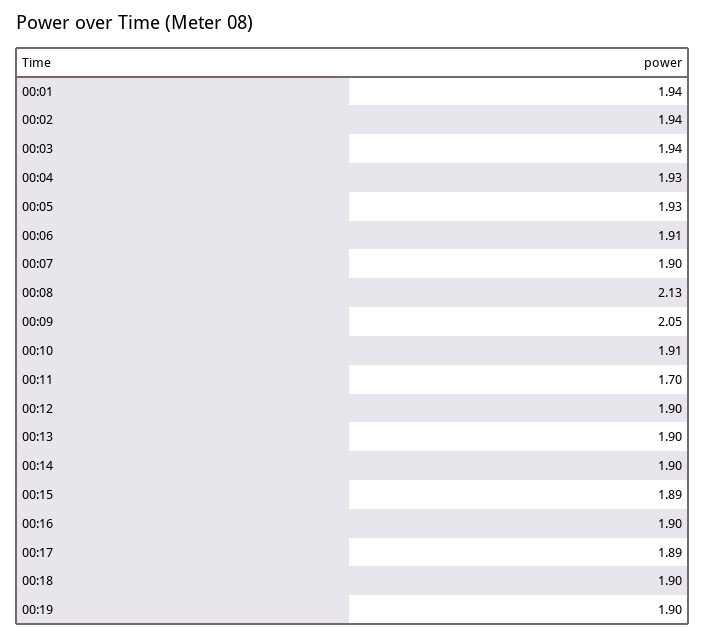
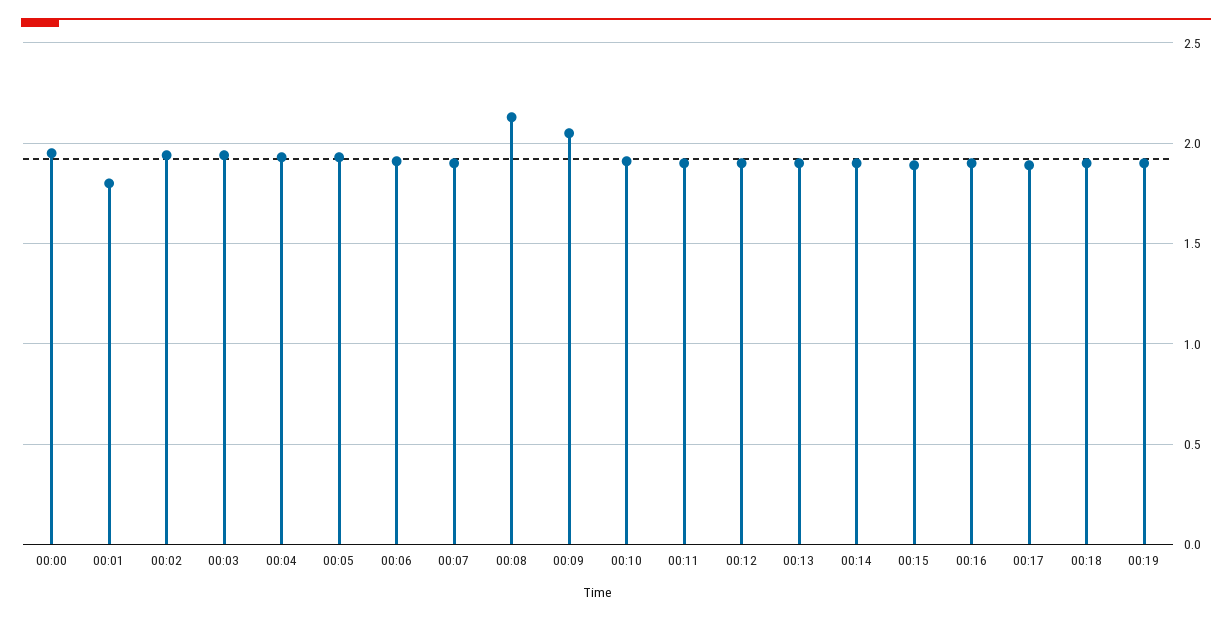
00:01: 1.94 -> 1.8
00:11: 1.7 -> 1.9
00:00: none -> 1.95

